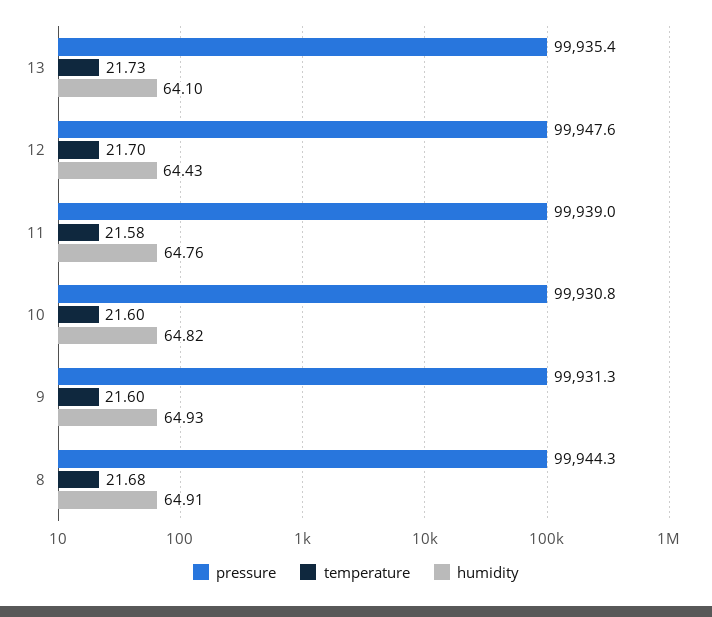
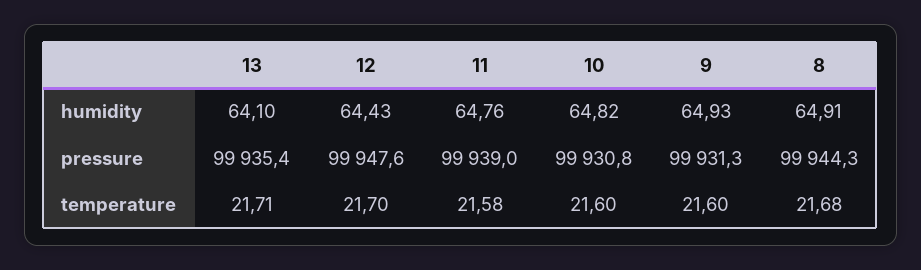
temperature, 13: 21.73 -> 21.71

